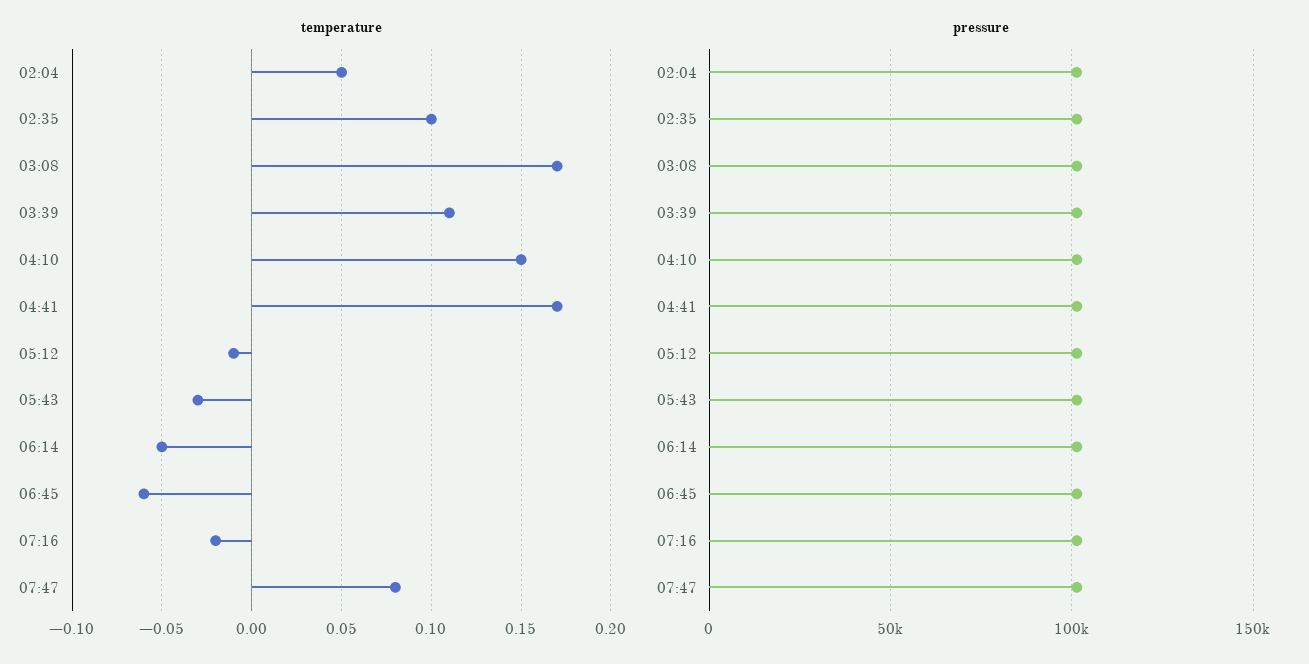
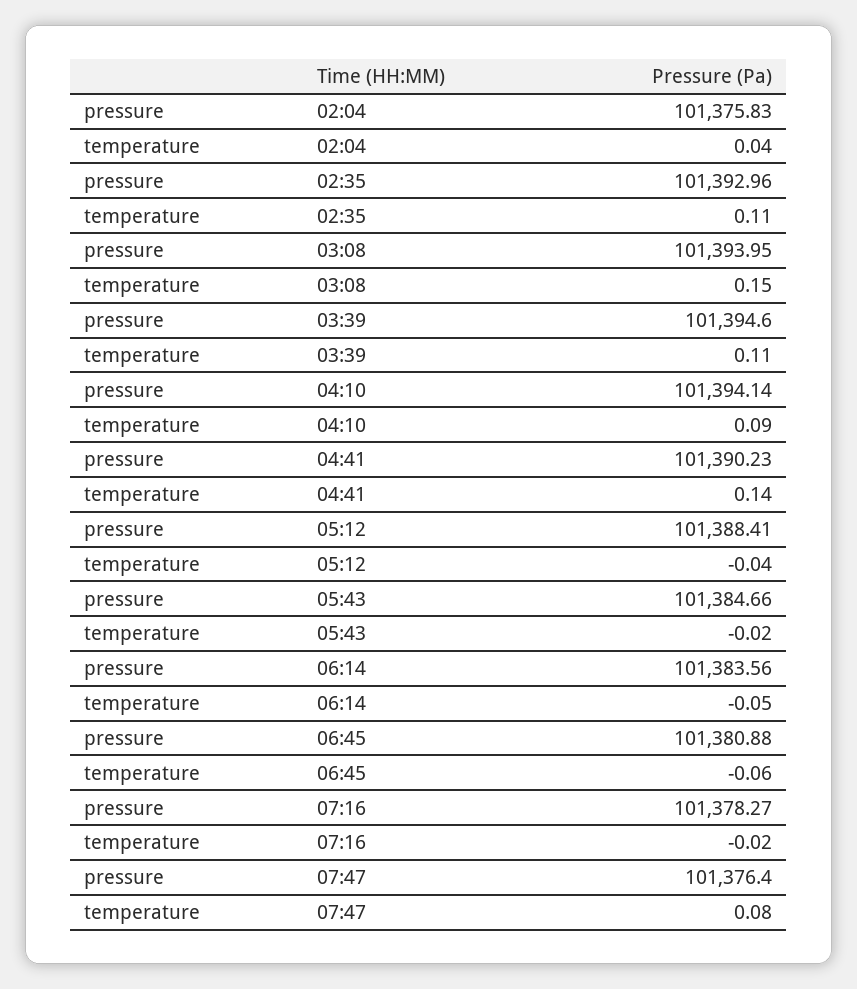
temperature, 02:04: 0.05 -> 0.04
temperature, 02:35: 0.1 -> 0.11
temperature, 03:08: 0.17 -> 0.15
temperature, 04:10: 0.15 -> 0.09
temperature, 04:41: 0.17 -> 0.14
temperature, 05:12: -0.01 -> -0.04
temperature, 05:43: -0.03 -> -0.02

